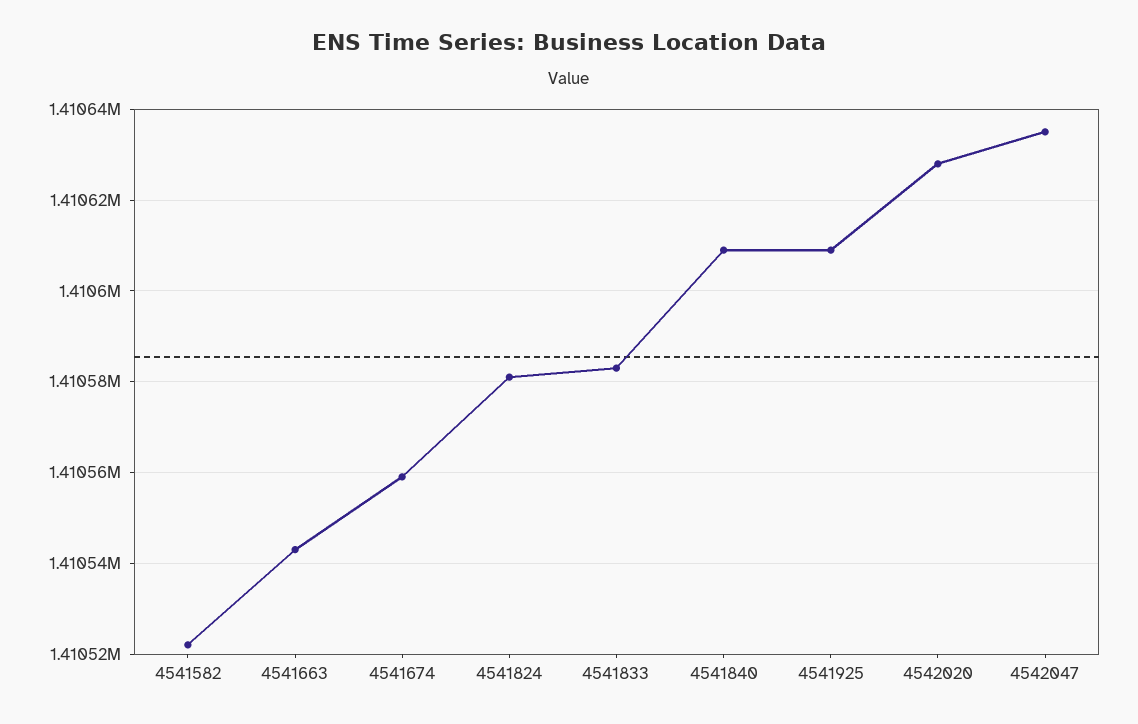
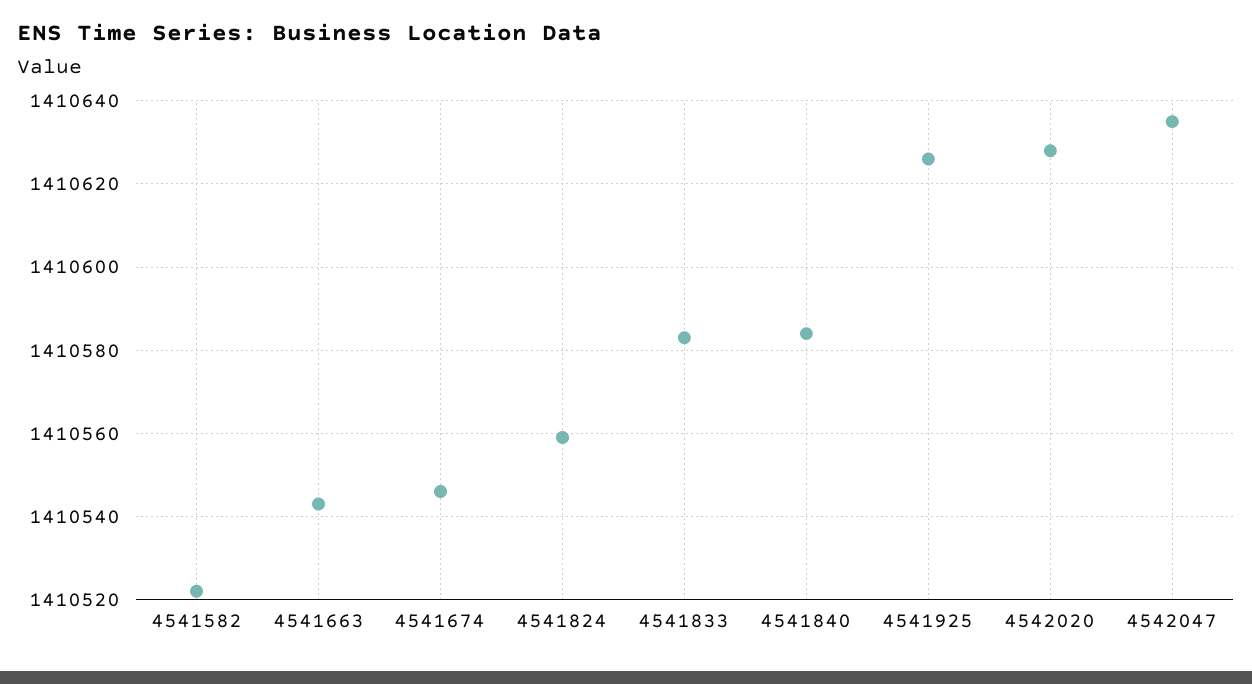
4541674: 1410560 -> 1410545
4541824: 1410580 -> 1410560
4541840: 1410610 -> 1410585
4541925: 1410610 -> 1410625

